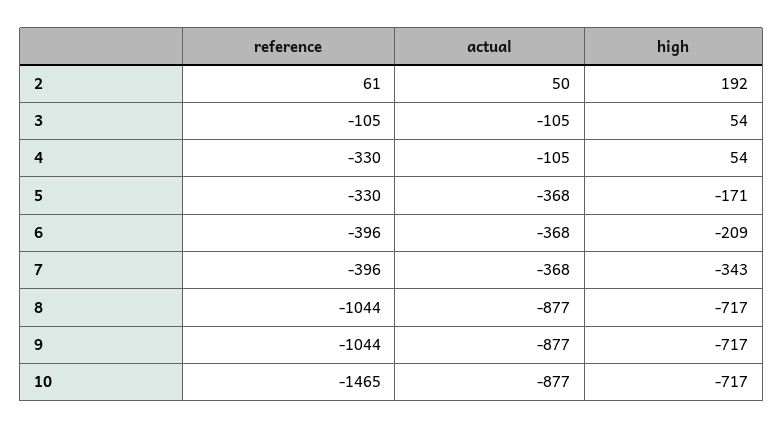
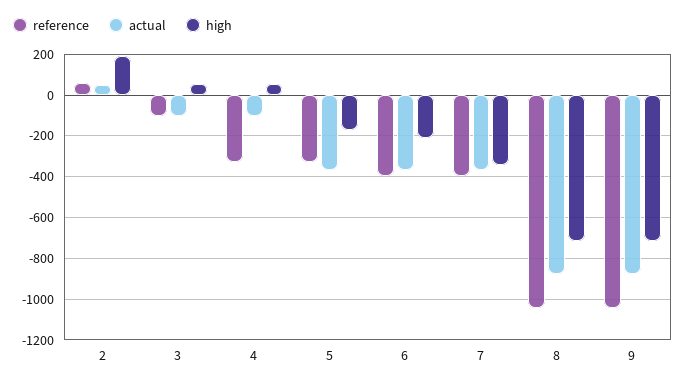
reference, 10: -1465 -> none
actual, 10: -877 -> none
high, 10: -717 -> none

